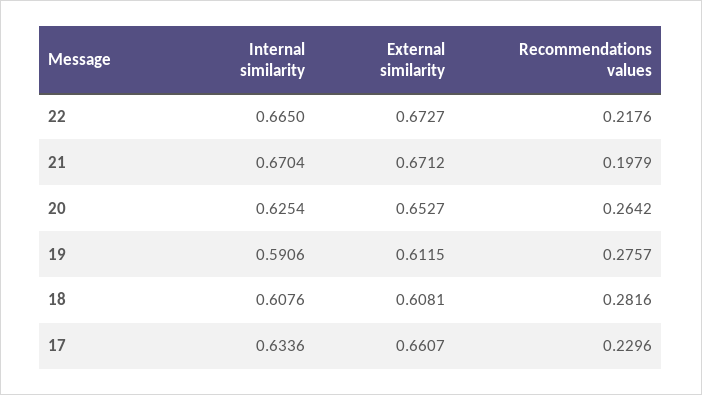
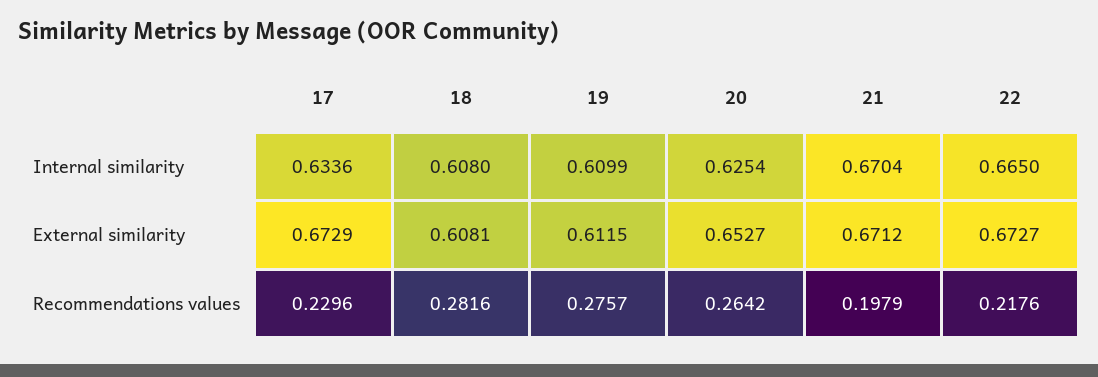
Internal similarity, 19: 0.5906 -> 0.6099
Internal similarity, 18: 0.6076 -> 0.608
External similarity, 17: 0.6607 -> 0.6729

